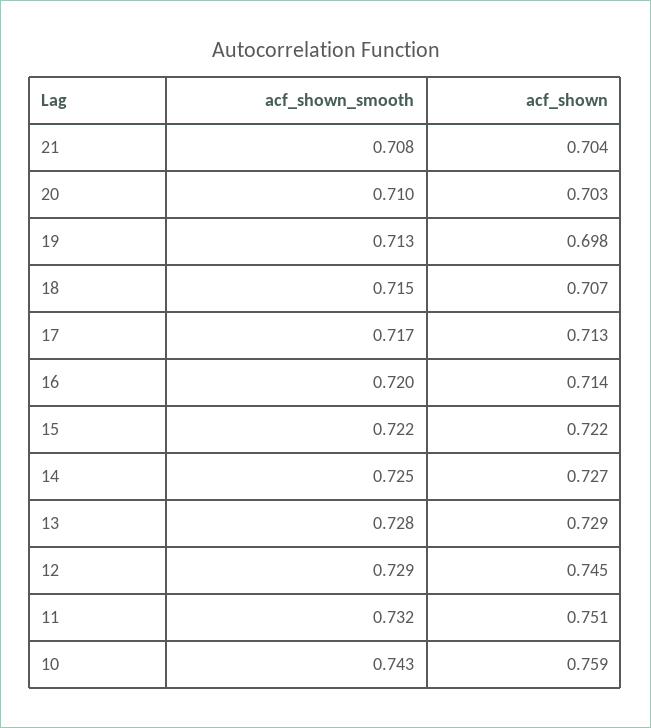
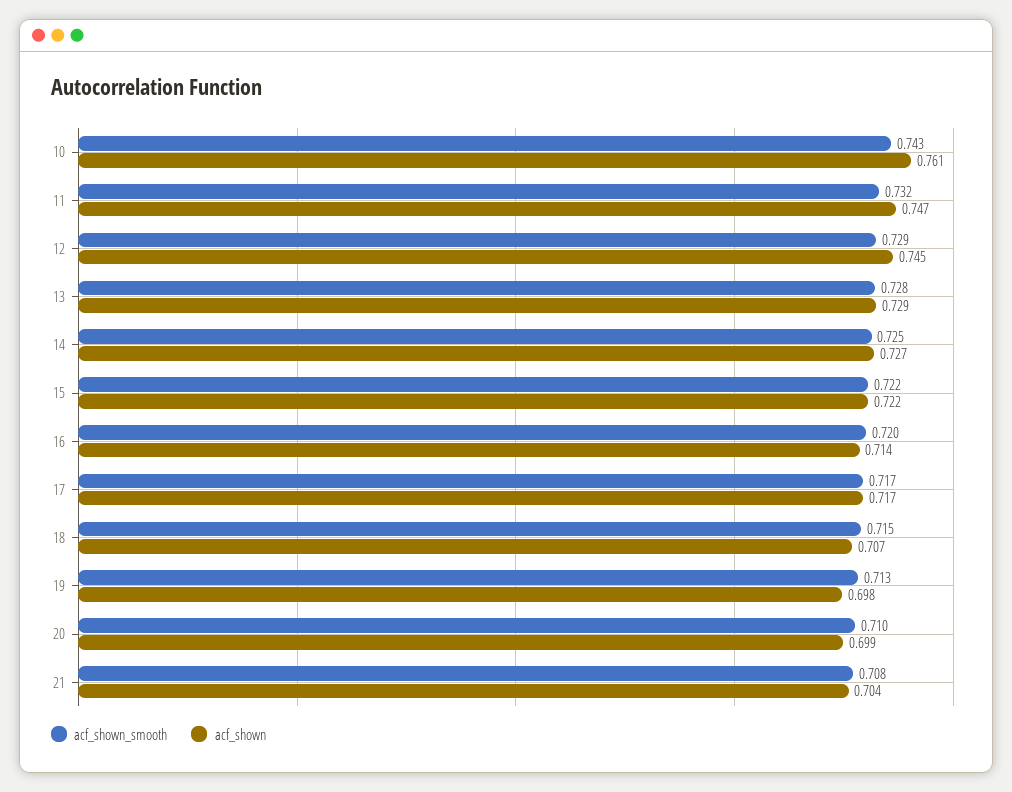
acf_shown, 20: 0.703 -> 0.699
acf_shown, 17: 0.713 -> 0.717
acf_shown, 11: 0.751 -> 0.747
acf_shown, 10: 0.759 -> 0.761

